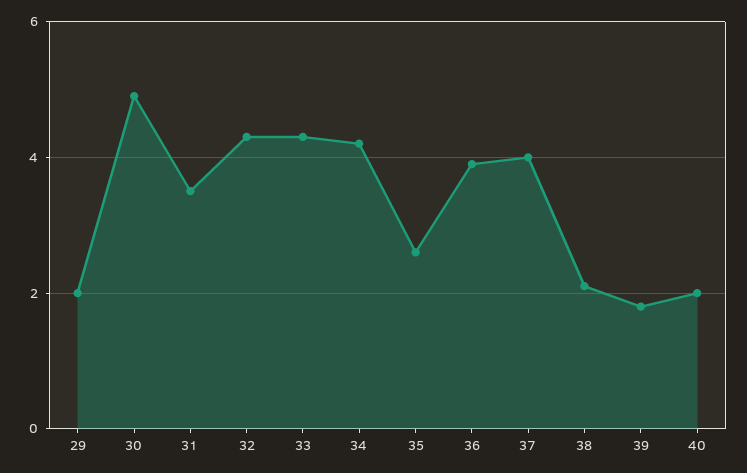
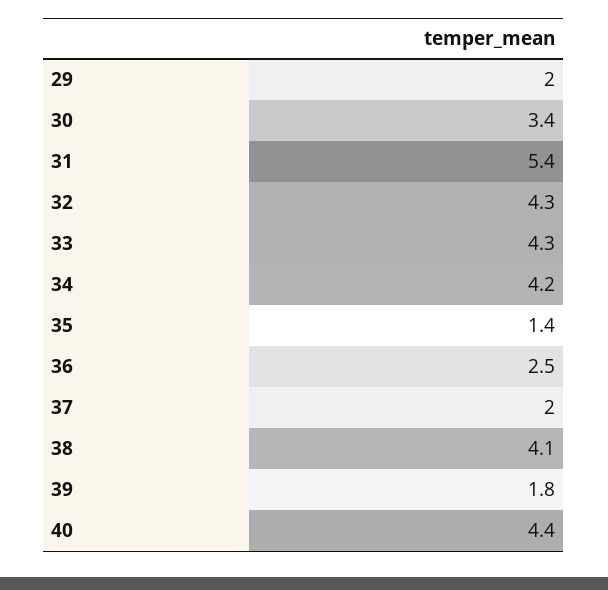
30: 5 -> 3.4
31: 3.5 -> 5.4
35: 2.5 -> 1.4
36: 4 -> 2.5
37: 4 -> 2
38: 2 -> 4.1
40: 2 -> 4.4

